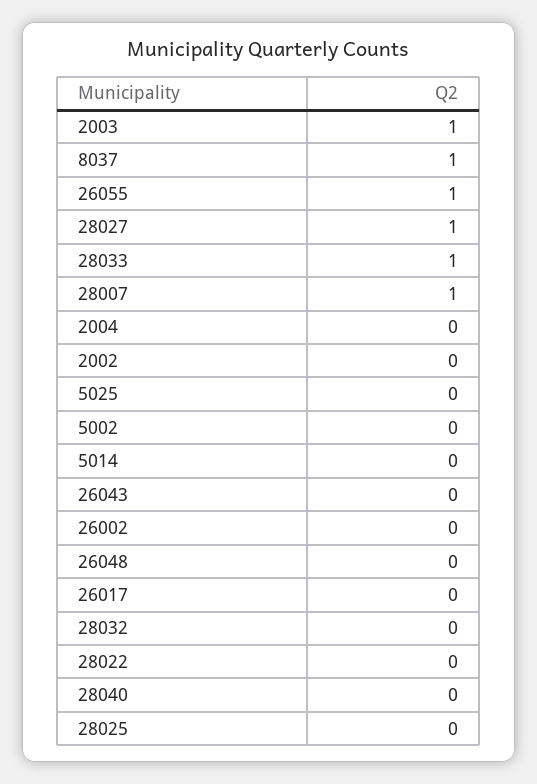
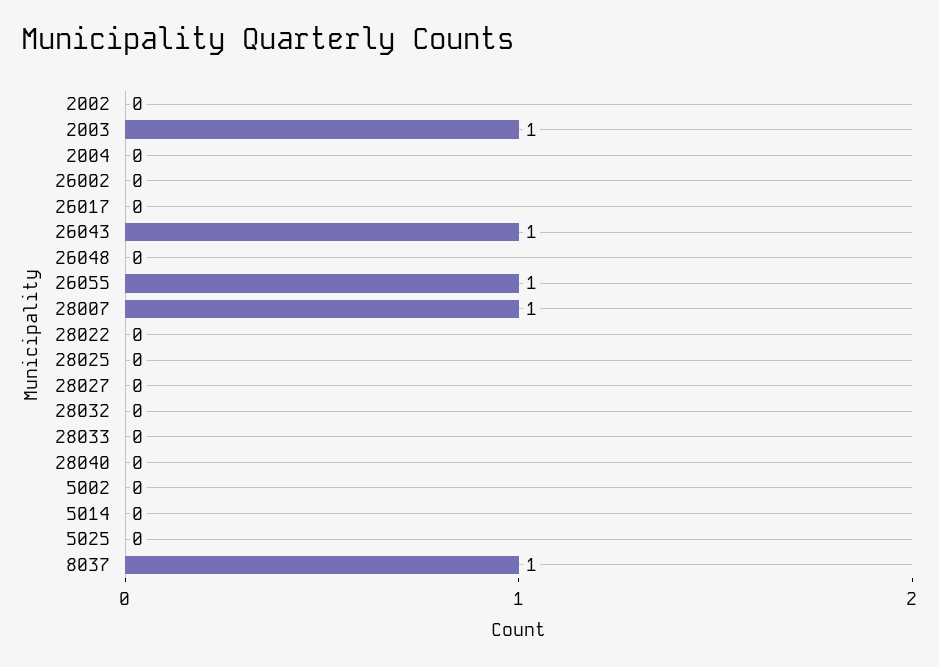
28027: 1 -> 0
28033: 1 -> 0
26043: 0 -> 1

